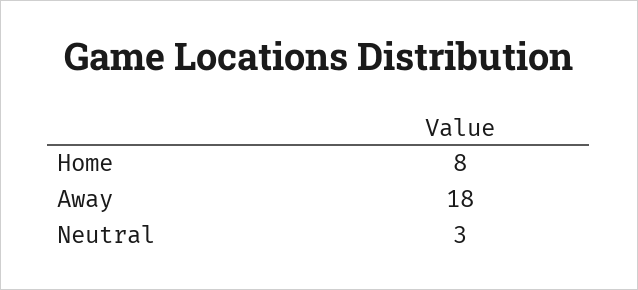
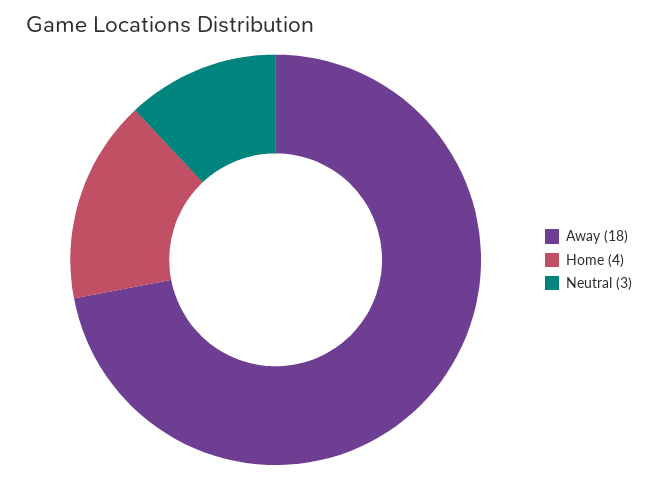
Home: 8 -> 4

